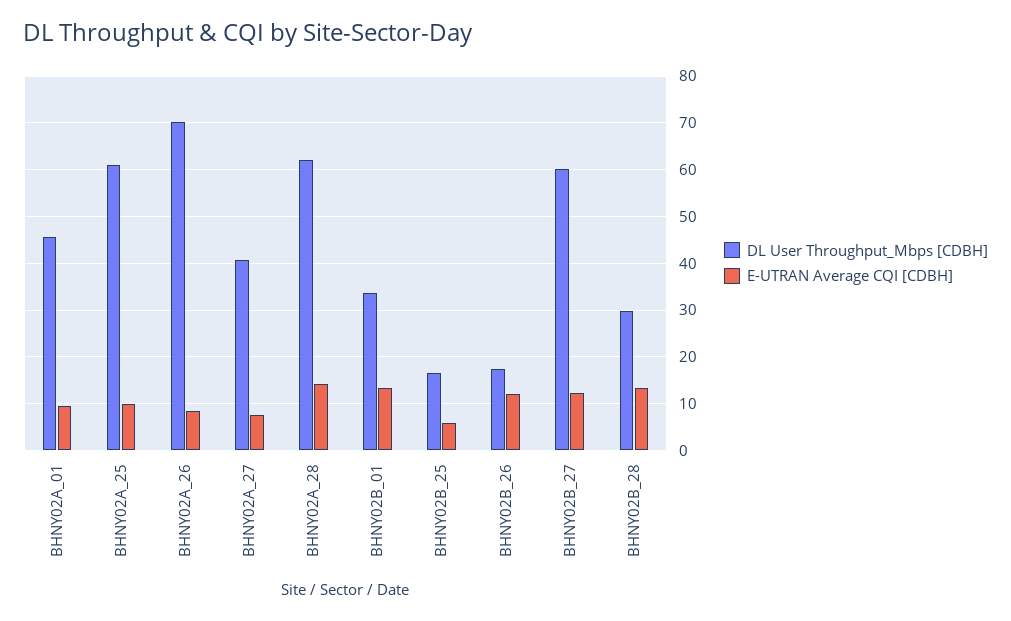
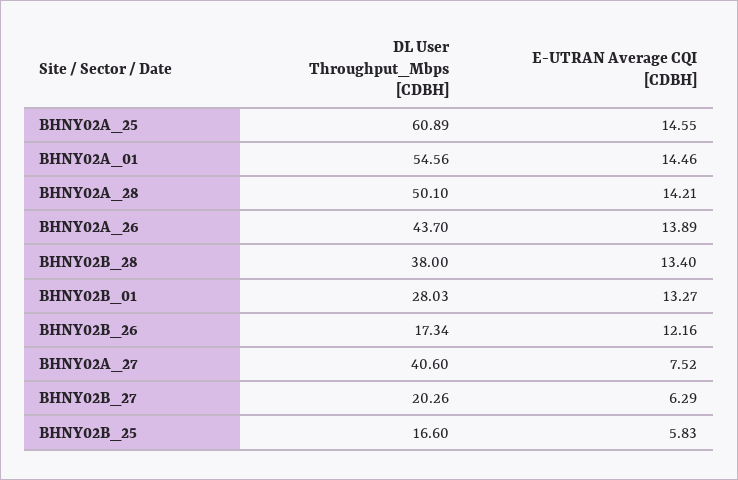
DL User Throughput_Mbps [CDBH], BHNY02A_01: 46 -> 54.56
E-UTRAN Average CQI [CDBH], BHNY02A_01: 10 -> 14.46
E-UTRAN Average CQI [CDBH], BHNY02A_25: 10 -> 14.55
DL User Throughput_Mbps [CDBH], BHNY02A_26: 70 -> 43.7
E-UTRAN Average CQI [CDBH], BHNY02A_26: 8 -> 13.89
DL User Throughput_Mbps [CDBH], BHNY02A_28: 62 -> 50.1
DL User Throughput_Mbps [CDBH], BHNY02B_01: 34 -> 28.03
DL User Throughput_Mbps [CDBH], BHNY02B_27: 60 -> 20.26
E-UTRAN Average CQI [CDBH], BHNY02B_27: 12 -> 6.29
DL User Throughput_Mbps [CDBH], BHNY02B_28: 30 -> 38

